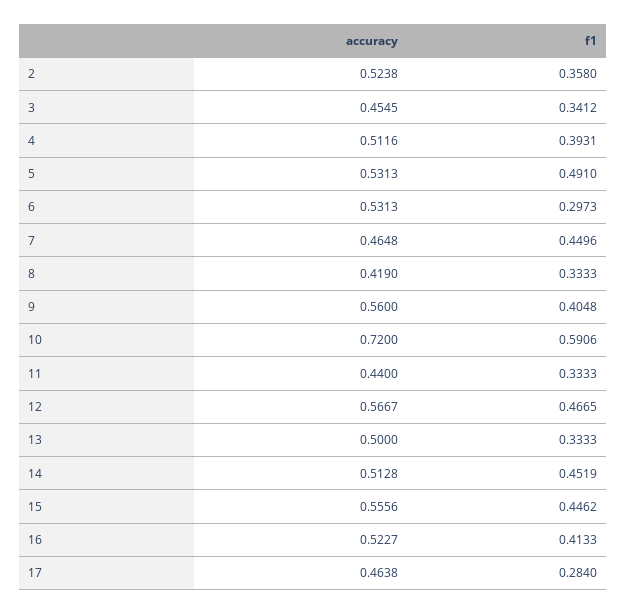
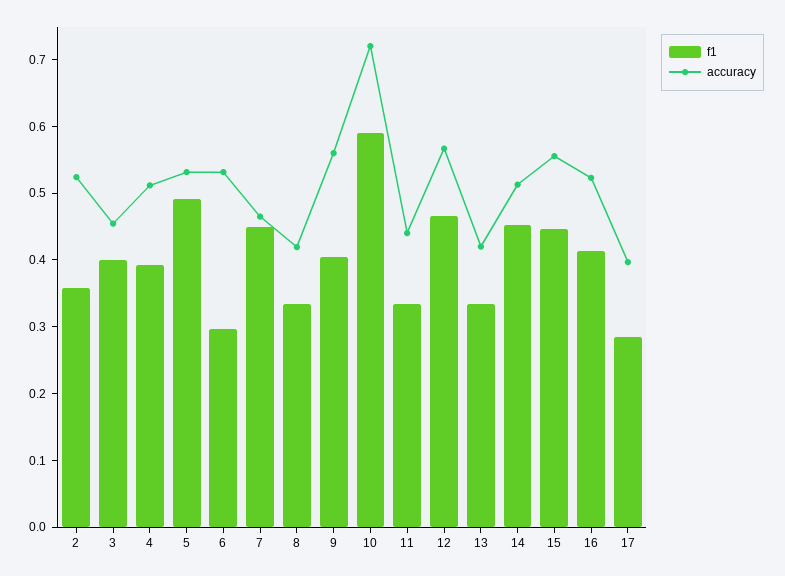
f1, 3: 0.3412 -> 0.4
accuracy, 13: 0.5 -> 0.42
accuracy, 17: 0.4638 -> 0.4

